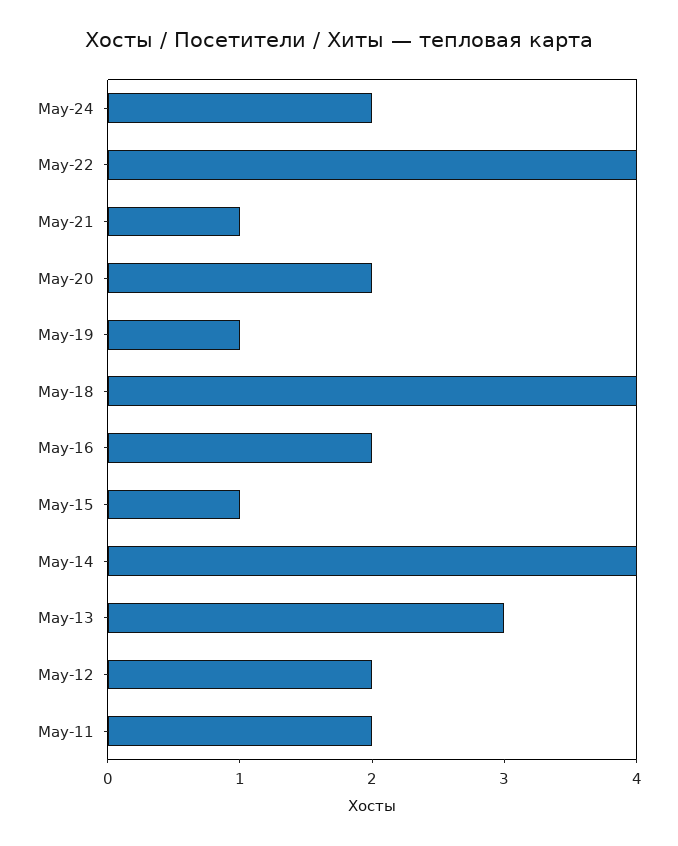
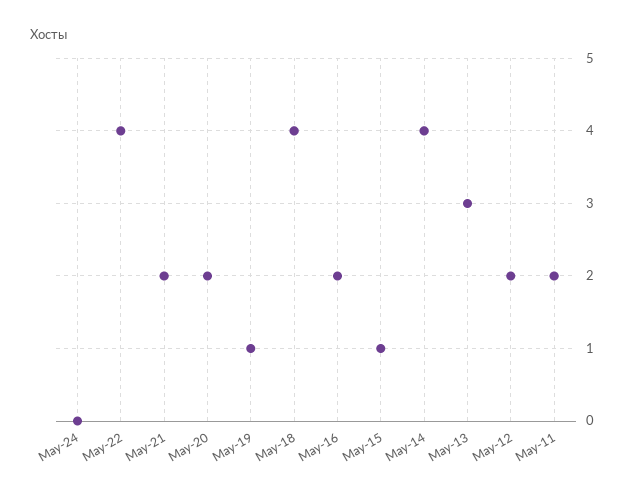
May-24: 2 -> 0
May-21: 1 -> 2

